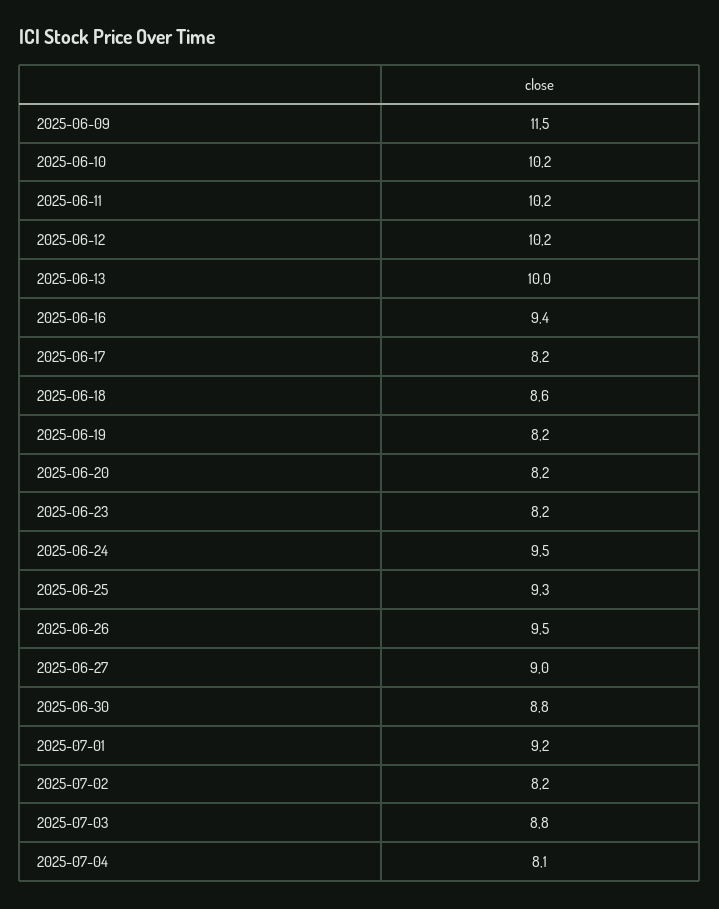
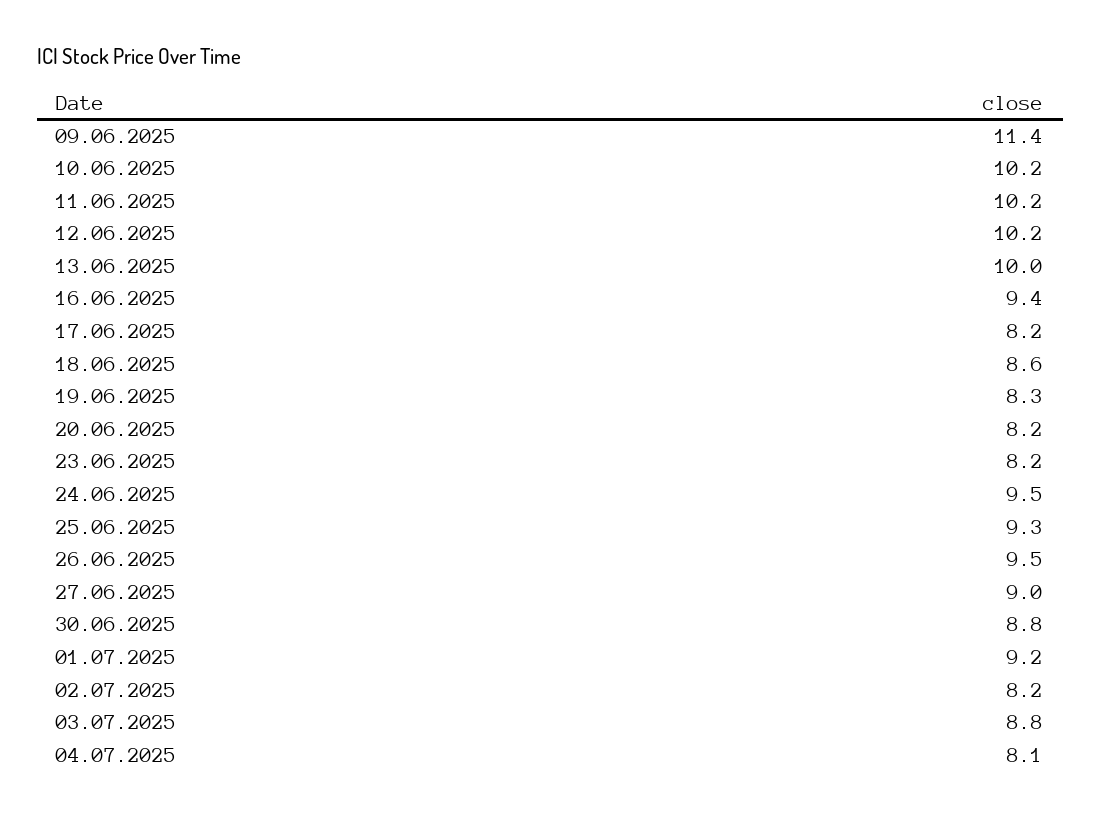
2025-06-09: 11.5 -> 11.4
2025-06-19: 8.2 -> 8.3

